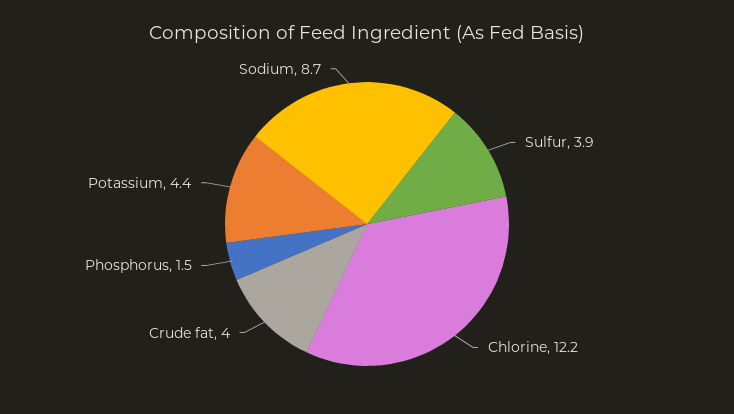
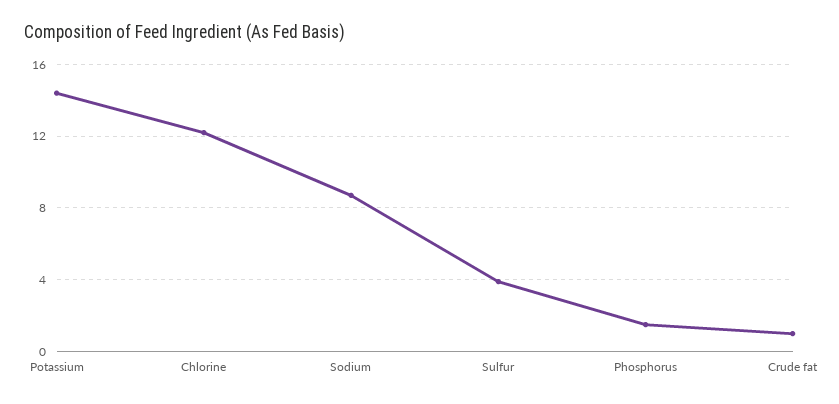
Crude fat: 4 -> 1
Potassium: 4.4 -> 14.5

